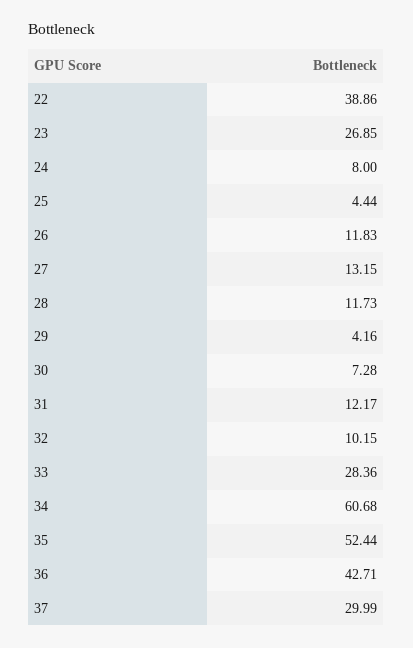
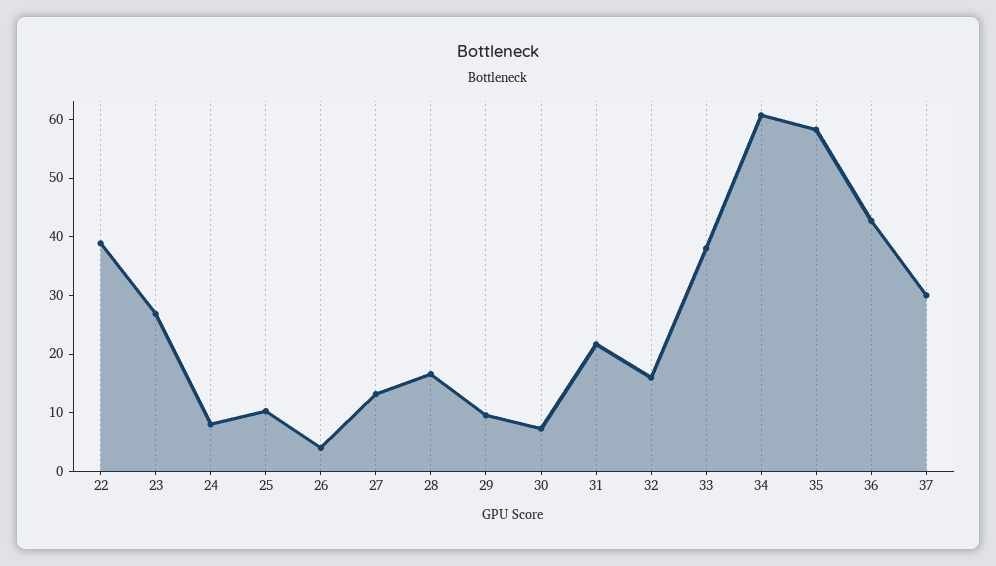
25: 4.44 -> 10
26: 11.83 -> 4
28: 11.73 -> 16
29: 4.16 -> 10
31: 12.17 -> 22
32: 10.15 -> 16
33: 28.36 -> 38
35: 52.44 -> 58

